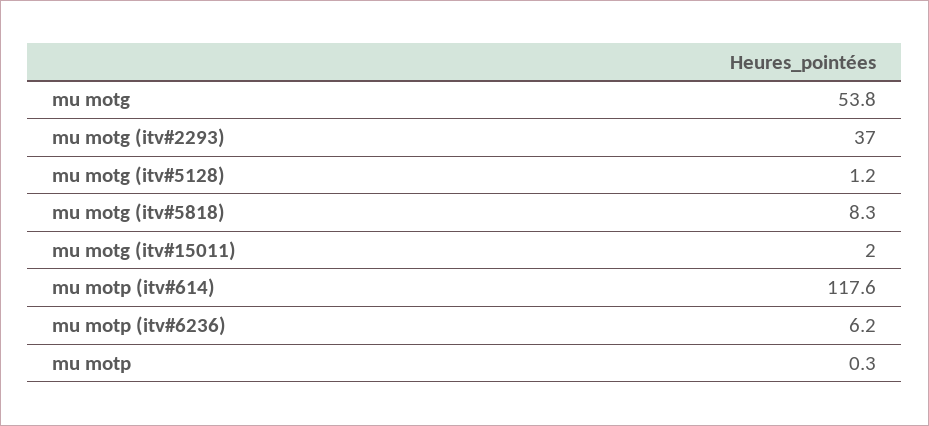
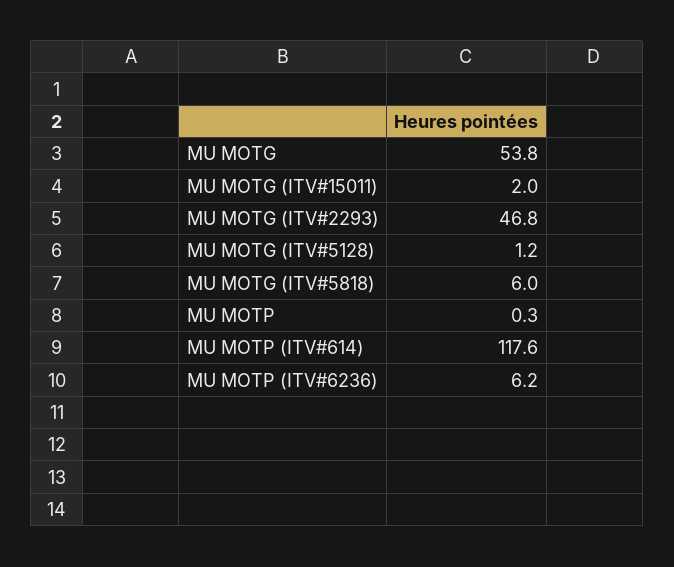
mu motg (itv#2293): 37 -> 46.8
mu motg (itv#5818): 8.3 -> 6

